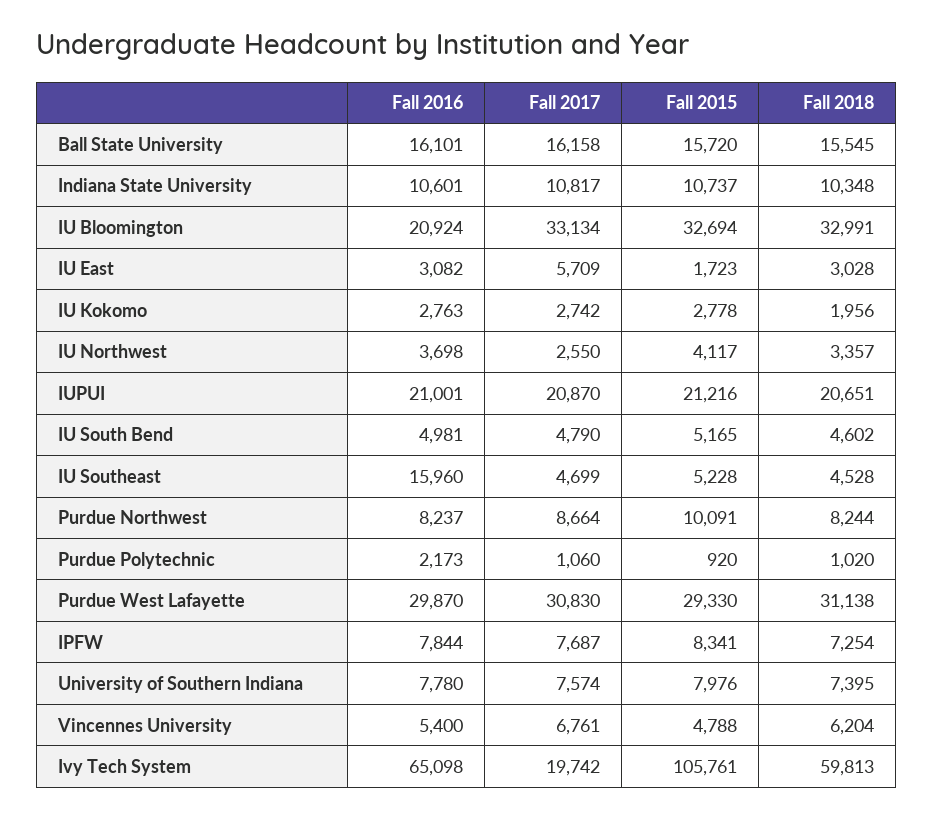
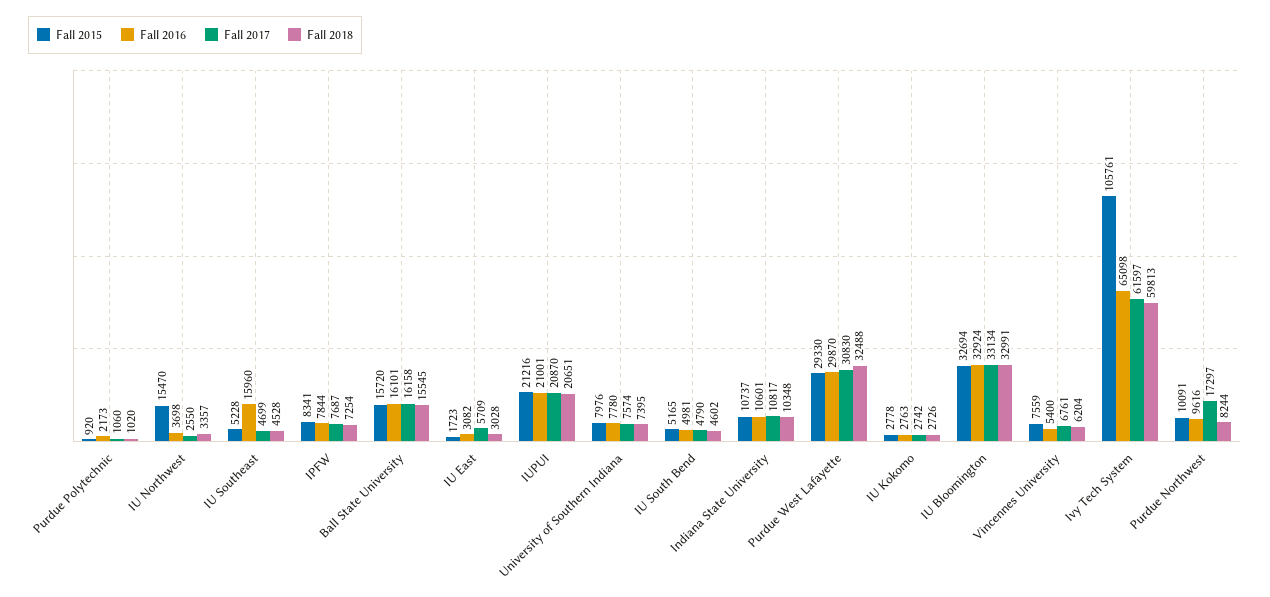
Fall 2016, IU Bloomington: 20924 -> 32924
Fall 2018, IU Kokomo: 1956 -> 2726
Fall 2015, IU Northwest: 4117 -> 15470
Fall 2016, Purdue Northwest: 8237 -> 9616
Fall 2017, Purdue Northwest: 8664 -> 17297
Fall 2018, Purdue West Lafayette: 31138 -> 32488
Fall 2015, Vincennes University: 4788 -> 7559
Fall 2017, Ivy Tech System: 19742 -> 61597

